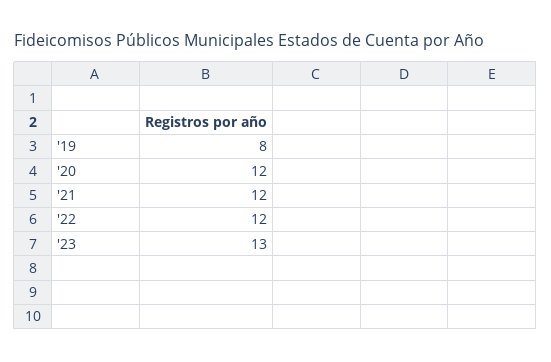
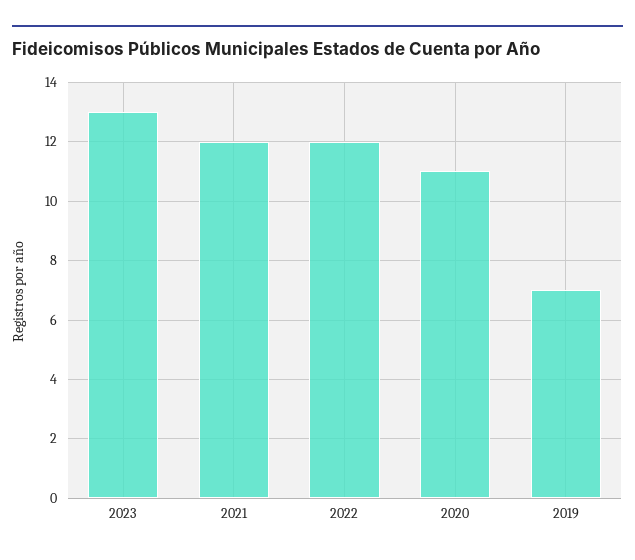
'19: 8 -> 7
'20: 12 -> 11

